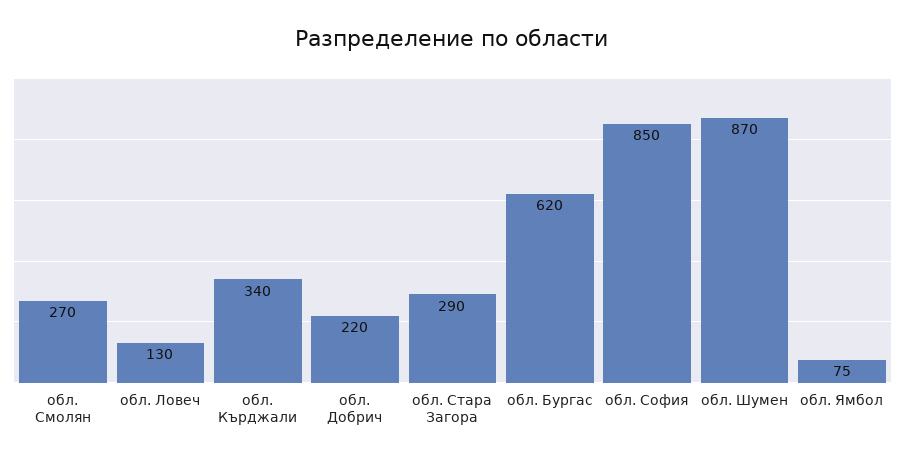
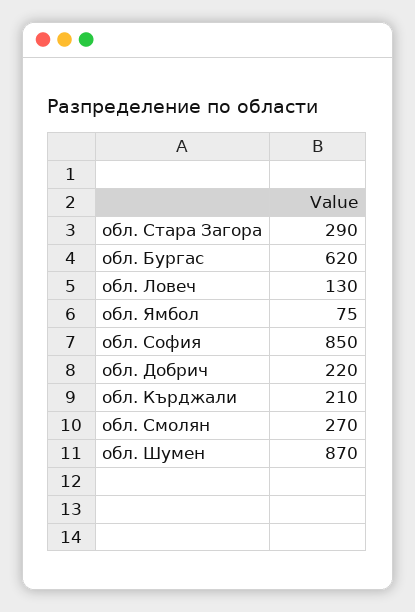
обл. Кърджали: 340 -> 210

